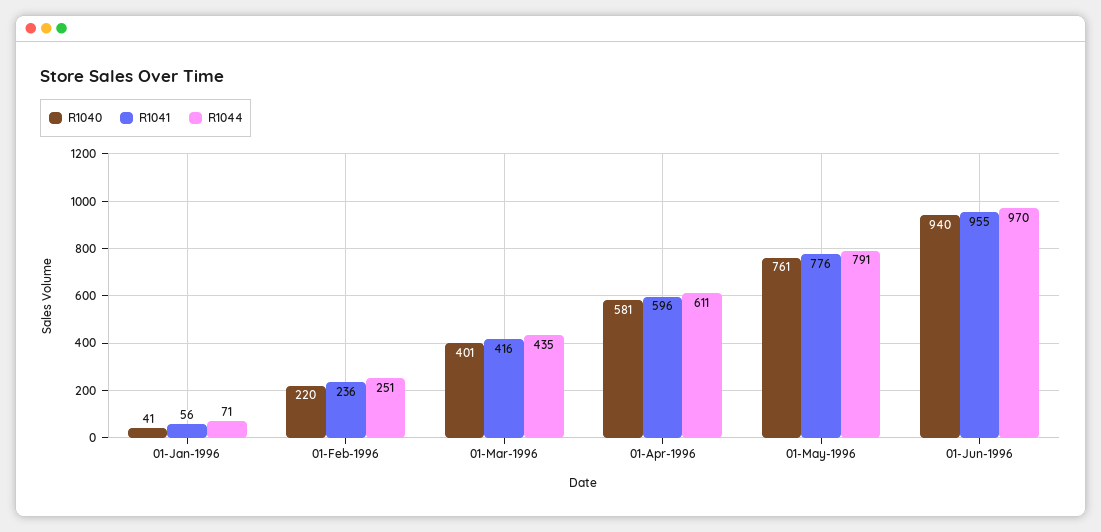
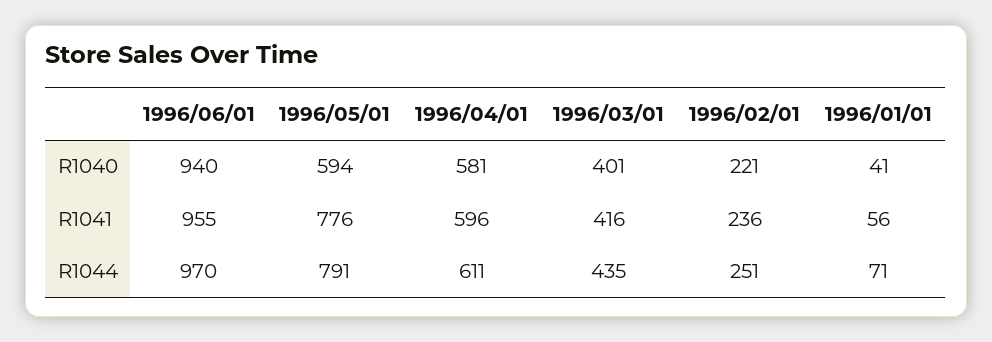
R1040, 01-Feb-1996: 220 -> 221
R1040, 01-May-1996: 761 -> 594

